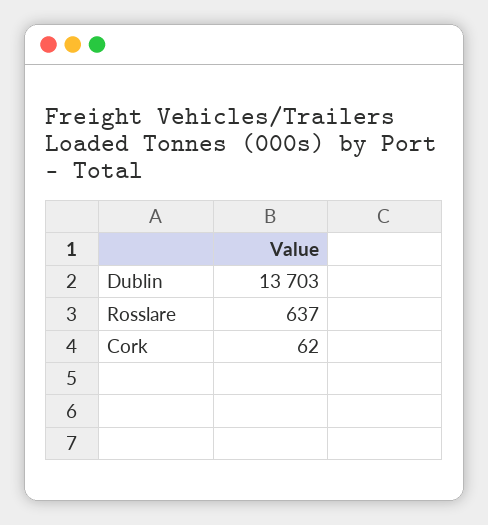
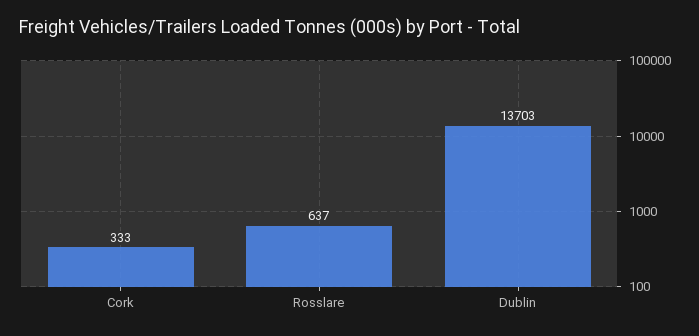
Cork: 62 -> 333

